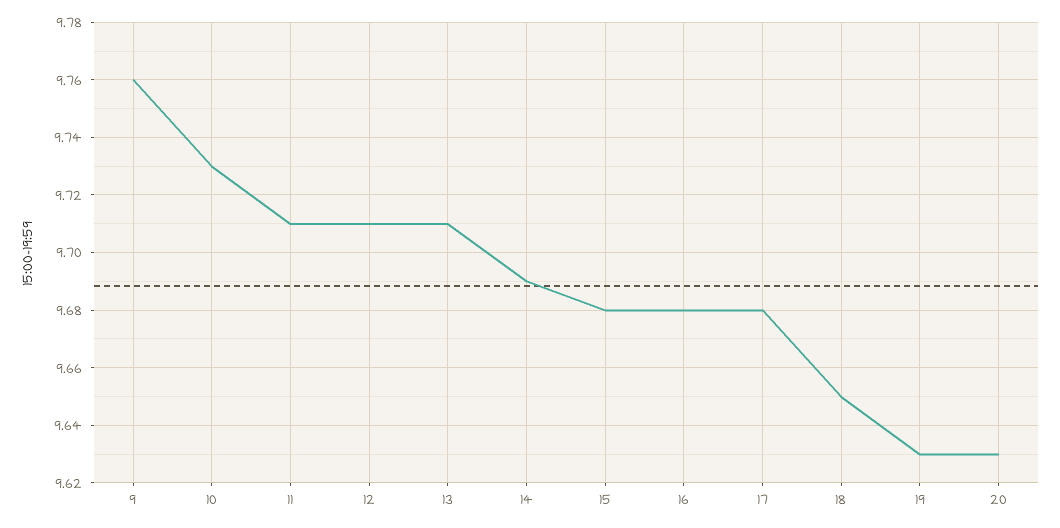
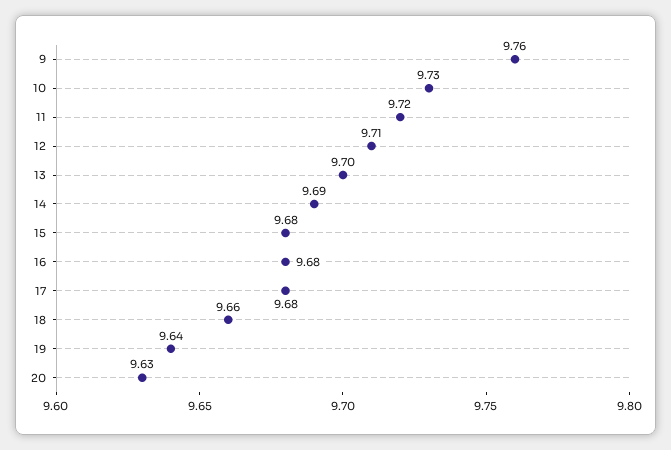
11: 9.71 -> 9.72
13: 9.71 -> 9.7
18: 9.65 -> 9.66
19: 9.63 -> 9.64

